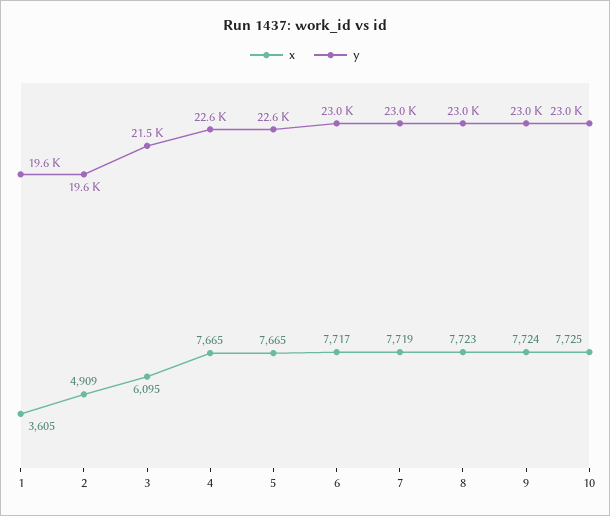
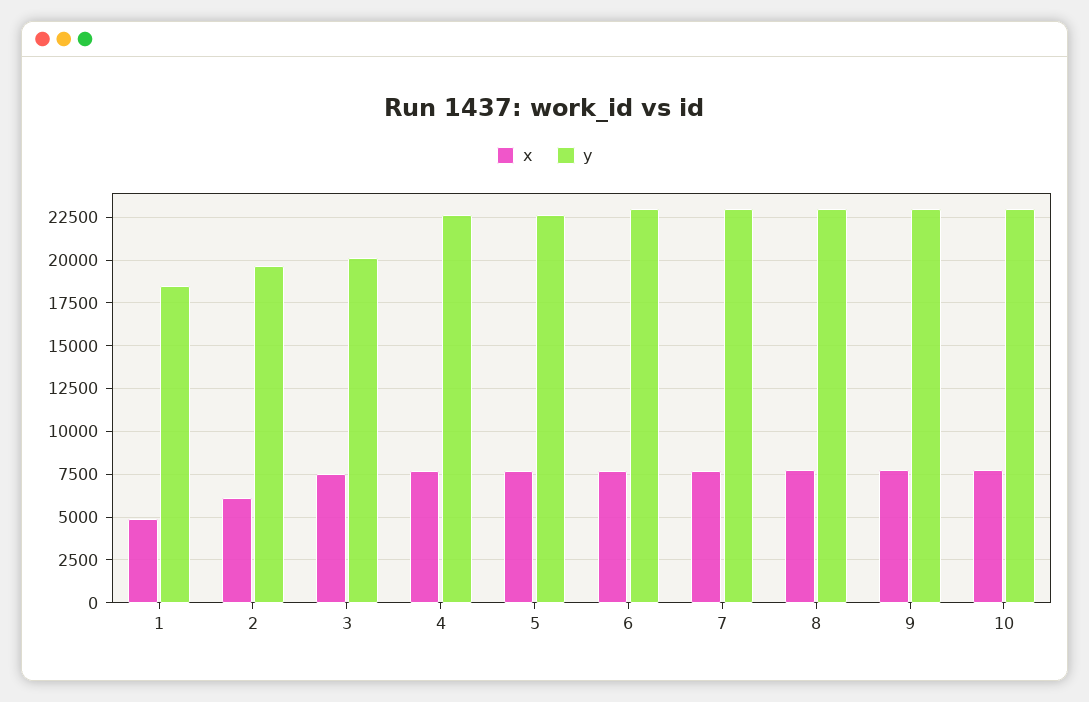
x, 1: 3605 -> 5000
y, 1: 19600 -> 18500
x, 2: 4909 -> 6000
x, 3: 6095 -> 7500
y, 3: 21500 -> 20000

